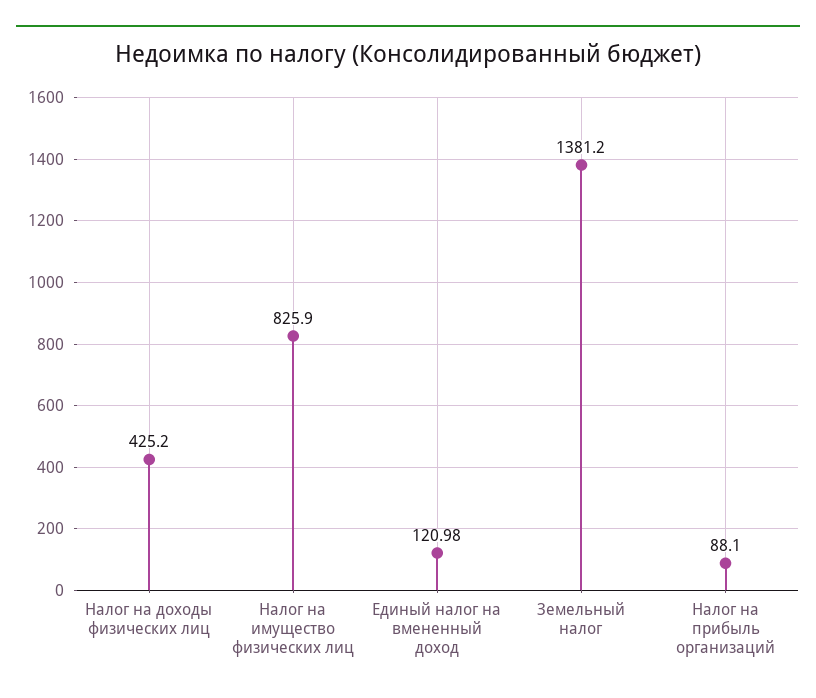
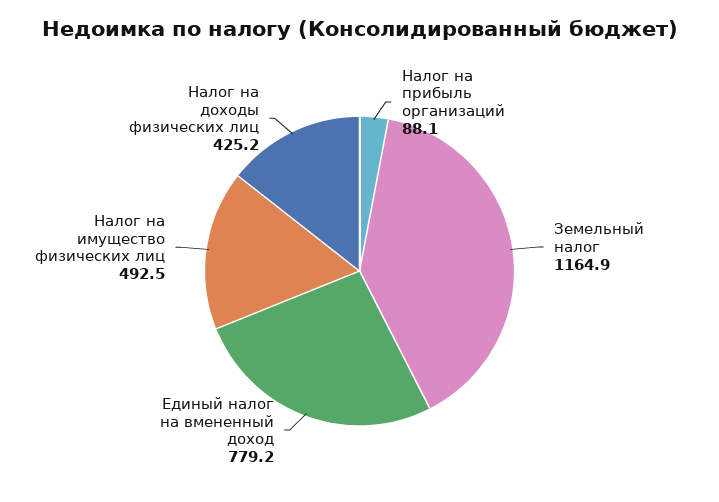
Налог на имущество физических лиц: 825.9 -> 492.5
Единый налог на вмененный доход: 120.98 -> 779.2
Земельный налог: 1381.2 -> 1164.9

